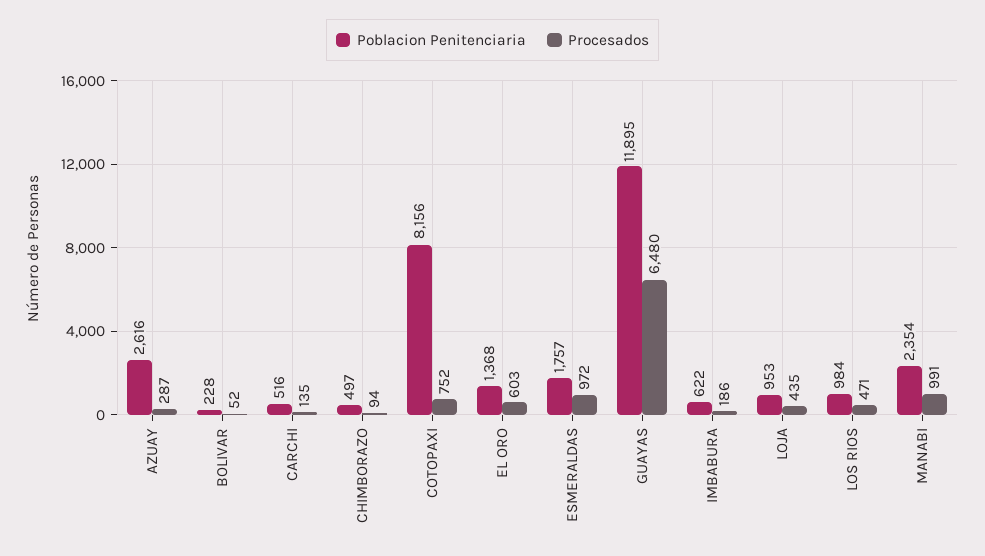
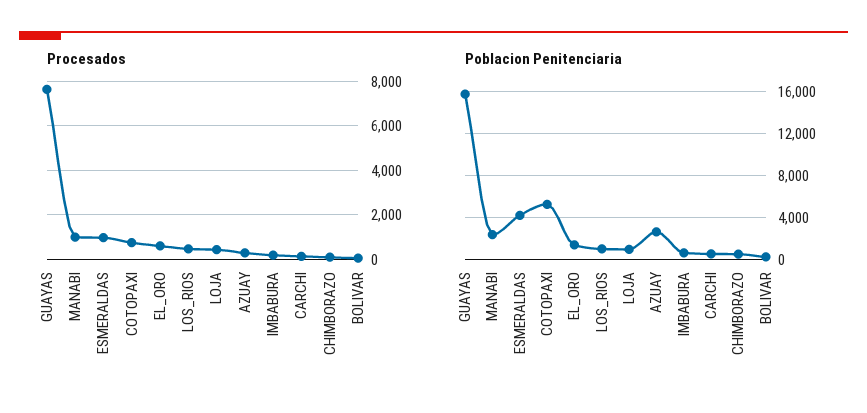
Poblacion Penitenciaria, COTOPAXI: 8156 -> 5000
Poblacion Penitenciaria, ESMERALDAS: 1757 -> 4000
Poblacion Penitenciaria, GUAYAS: 11895 -> 16000
Procesados, GUAYAS: 6480 -> 7500

